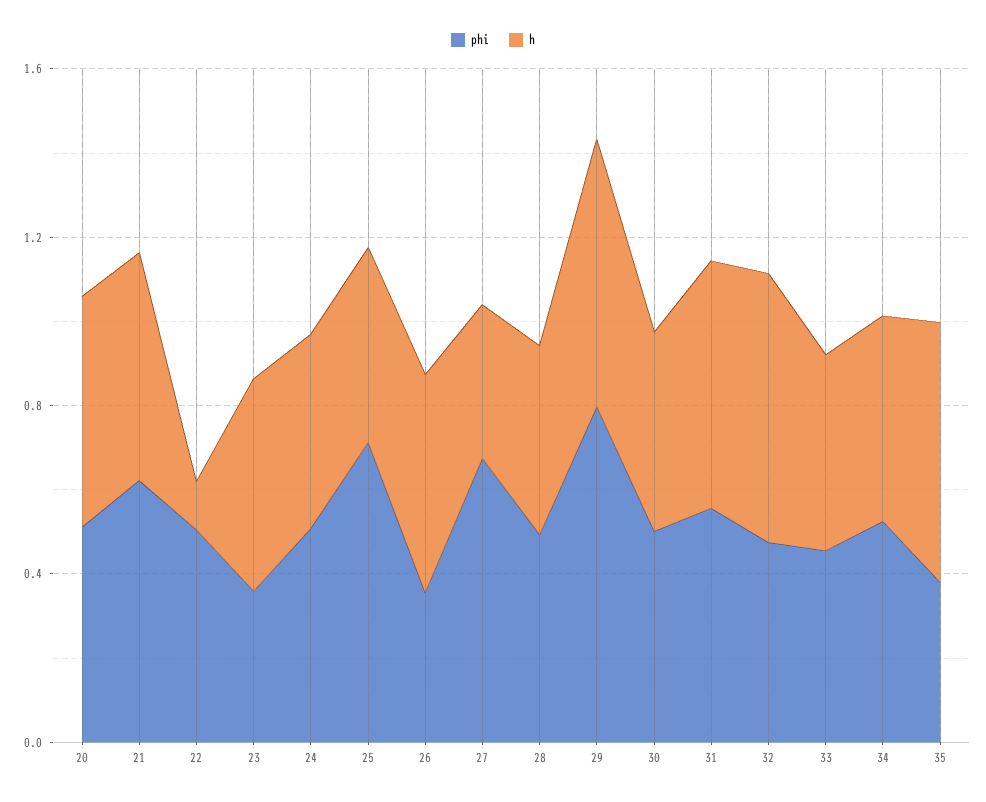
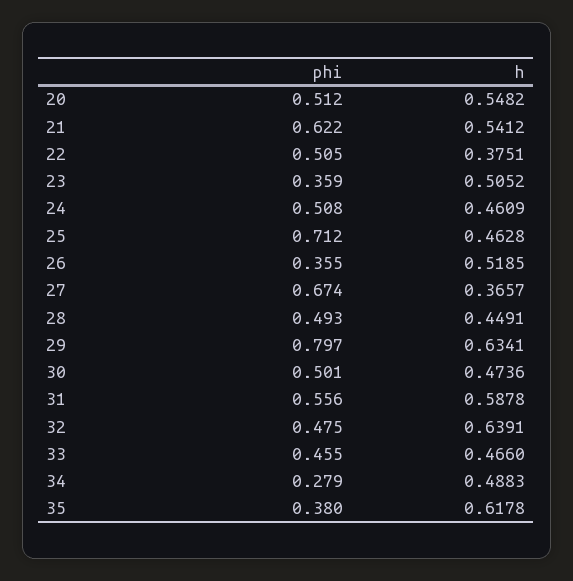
h, 22: 0.1 -> 0.3751
phi, 34: 0.5 -> 0.279

